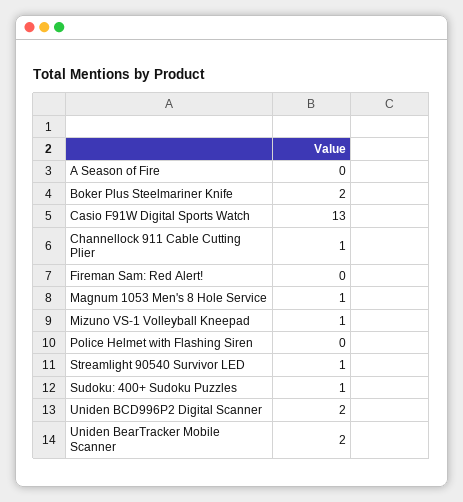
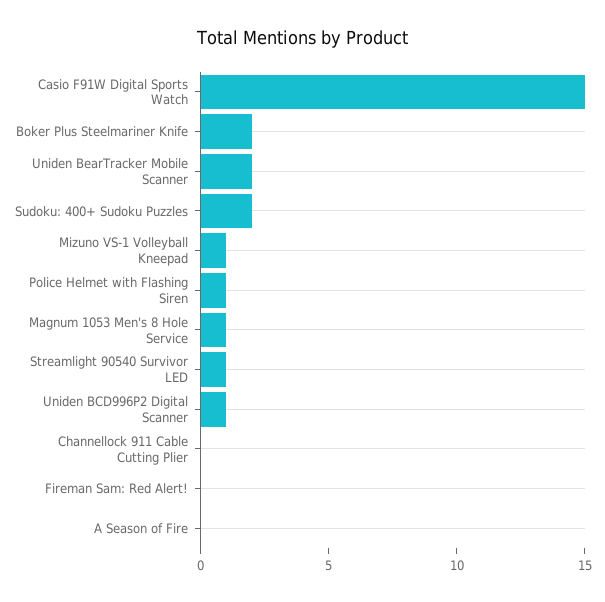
Casio F91W Digital Sports Watch: 13 -> 15
Channellock 911 Cable Cutting Plier: 1 -> 0
Police Helmet with Flashing Siren: 0 -> 1
Sudoku: 400+ Sudoku Puzzles: 1 -> 2
Uniden BCD996P2 Digital Scanner: 2 -> 1

